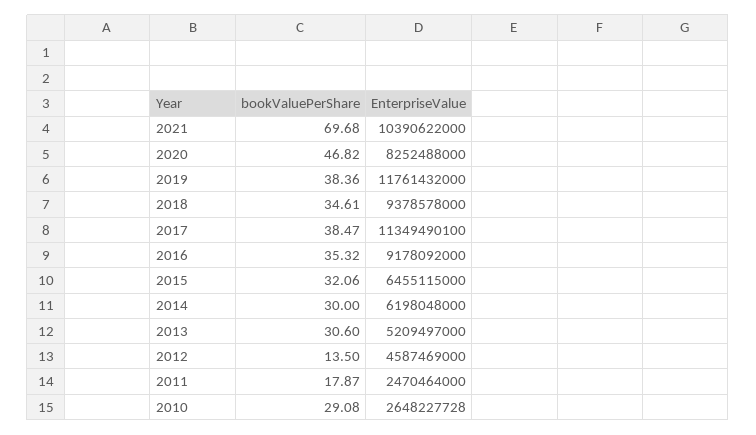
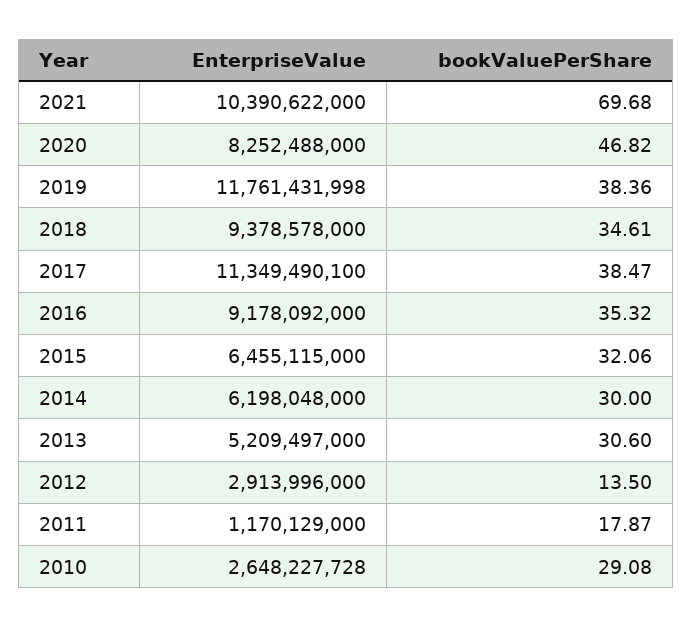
EnterpriseValue, 2019: 11761432000 -> 11761431998
EnterpriseValue, 2012: 4587469000 -> 2913996000
EnterpriseValue, 2011: 2470464000 -> 1170129000

